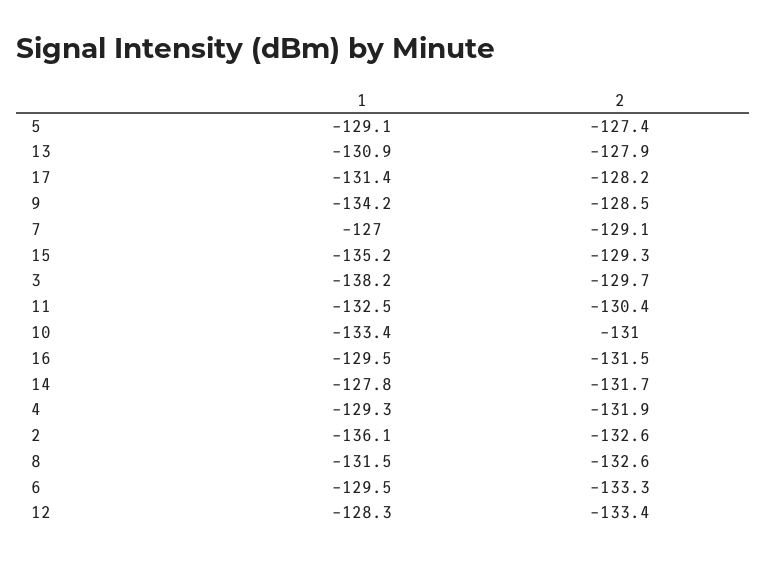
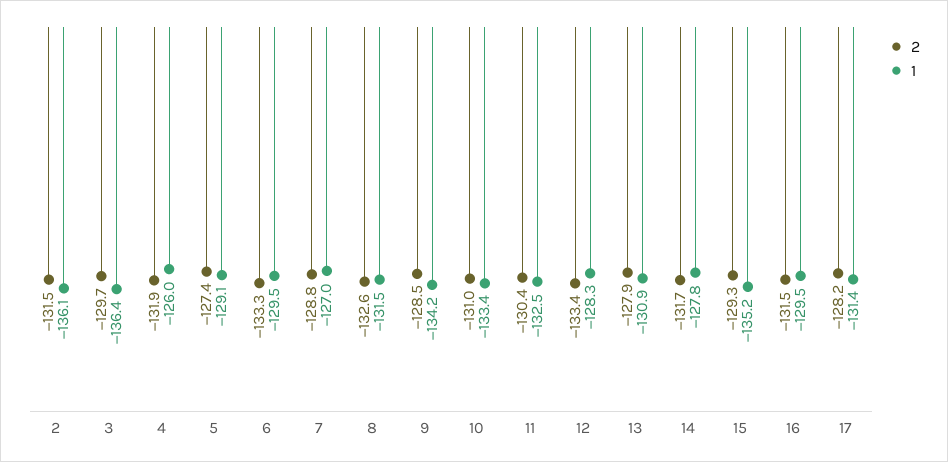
2, 7: -129.1 -> -128.8
1, 3: -138.2 -> -136.4
1, 4: -129.3 -> -126
2, 2: -132.6 -> -131.5

